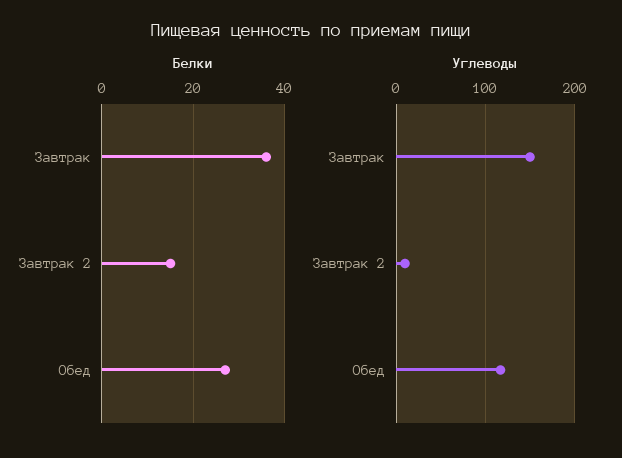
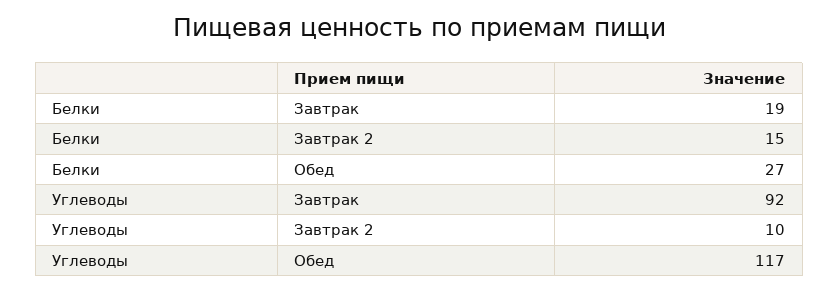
Белки, Завтрак: 35 -> 19
Углеводы, Завтрак: 150 -> 92

